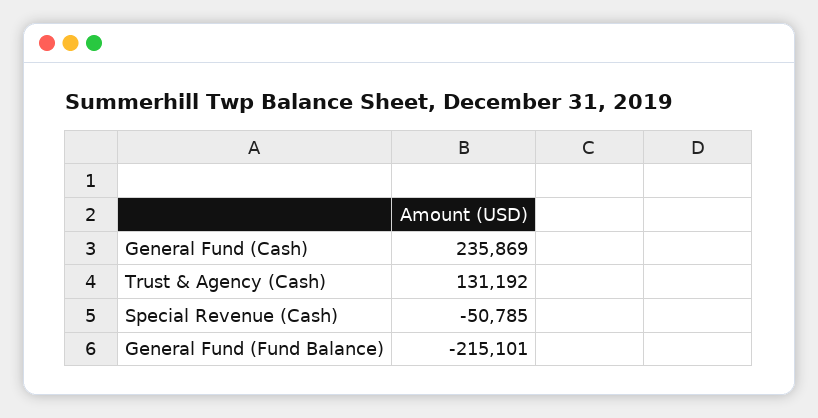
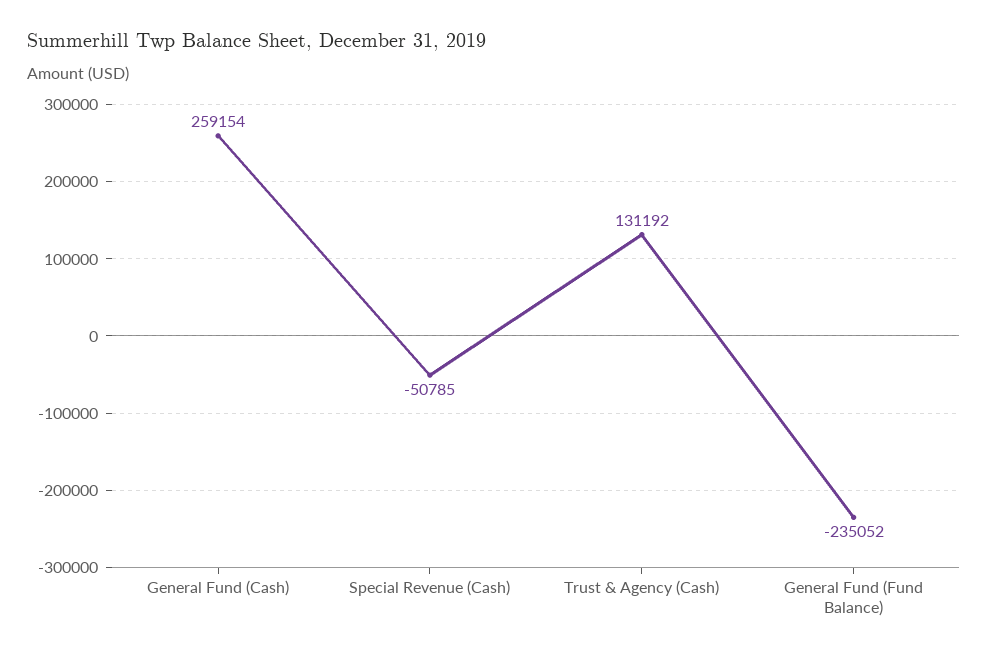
General Fund (Cash): 235869 -> 259154
General Fund (Fund Balance): -215101 -> -235052

